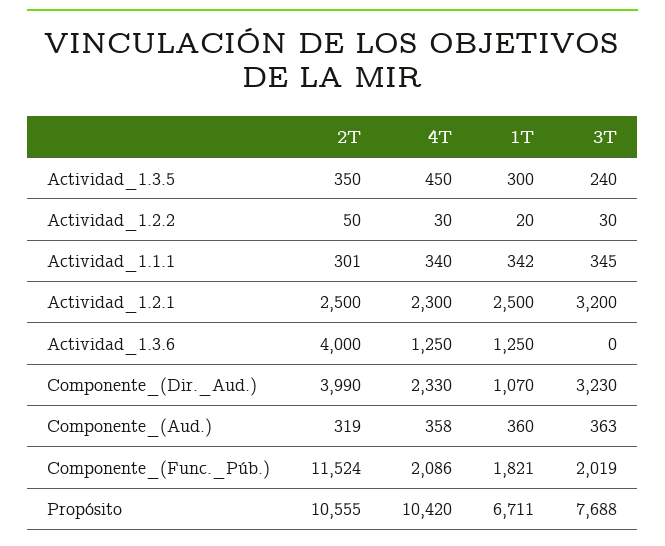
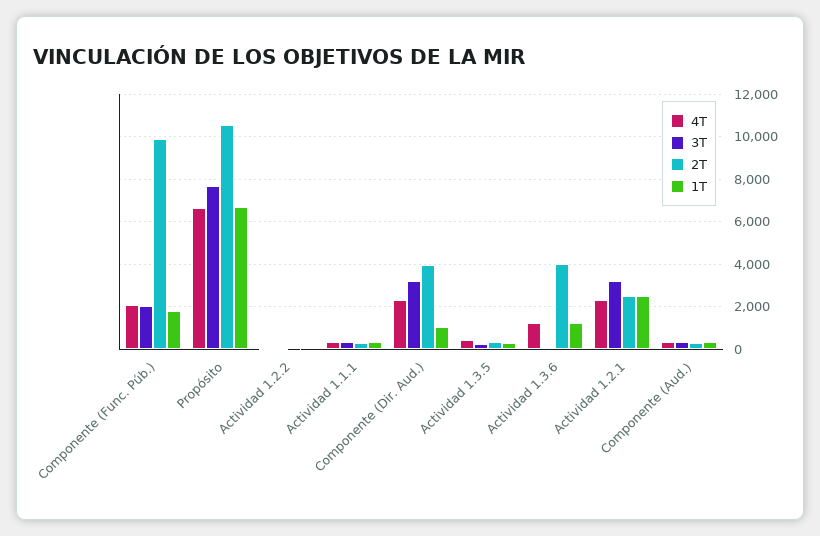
2T, Componente_(Func._Púb.): 11524 -> 10000
4T, Propósito: 10420 -> 6500

